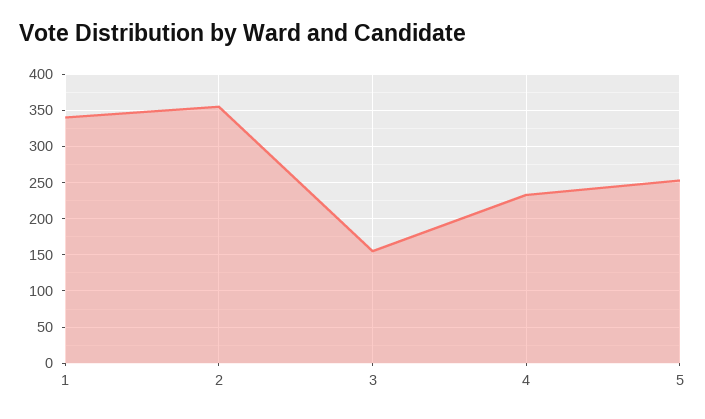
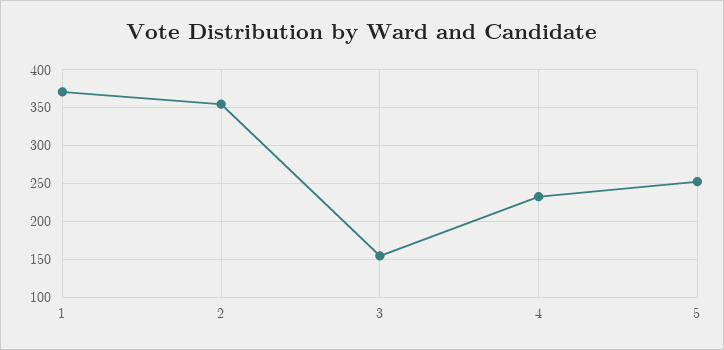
1: 340 -> 370

